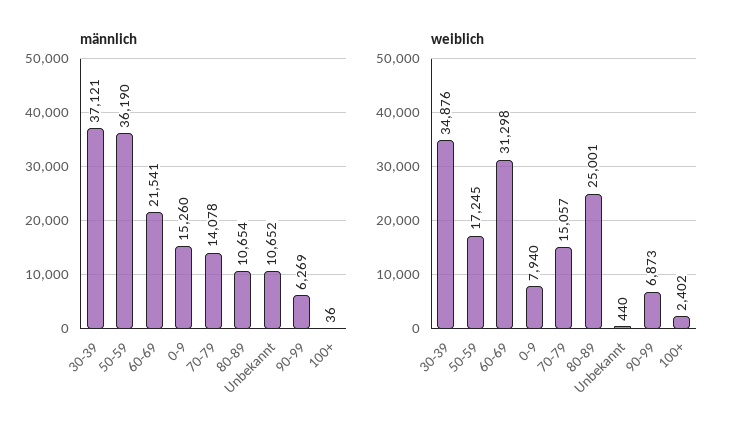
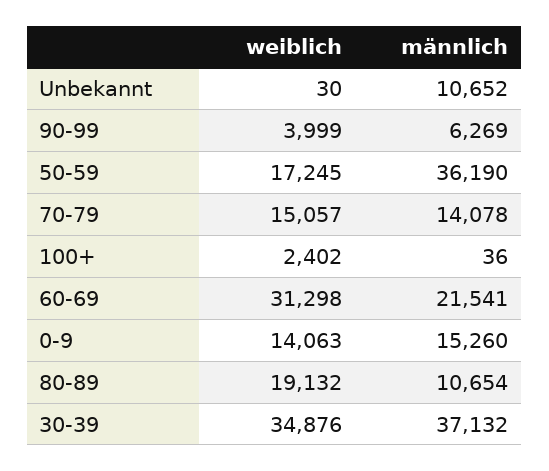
männlich, 30-39: 37121 -> 37132
weiblich, 0-9: 7940 -> 14063
weiblich, 80-89: 25001 -> 19132
weiblich, Unbekannt: 440 -> 30
weiblich, 90-99: 6873 -> 3999

